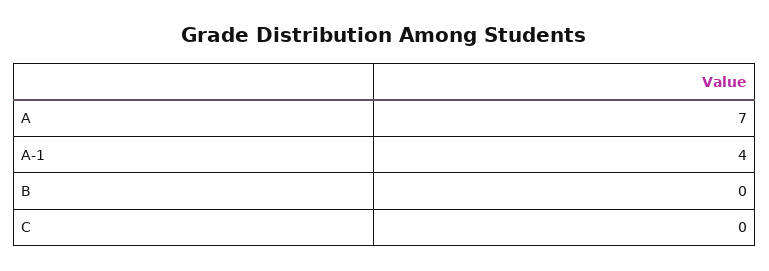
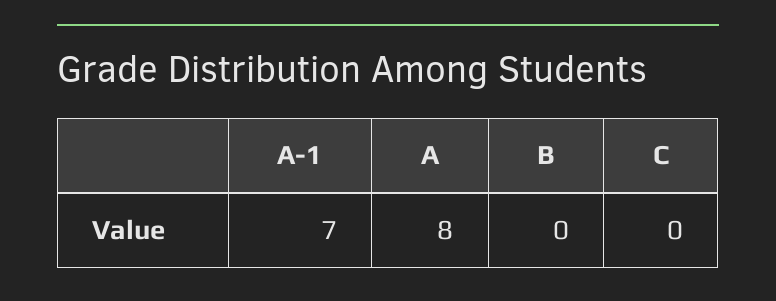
A: 7 -> 8
A-1: 4 -> 7

